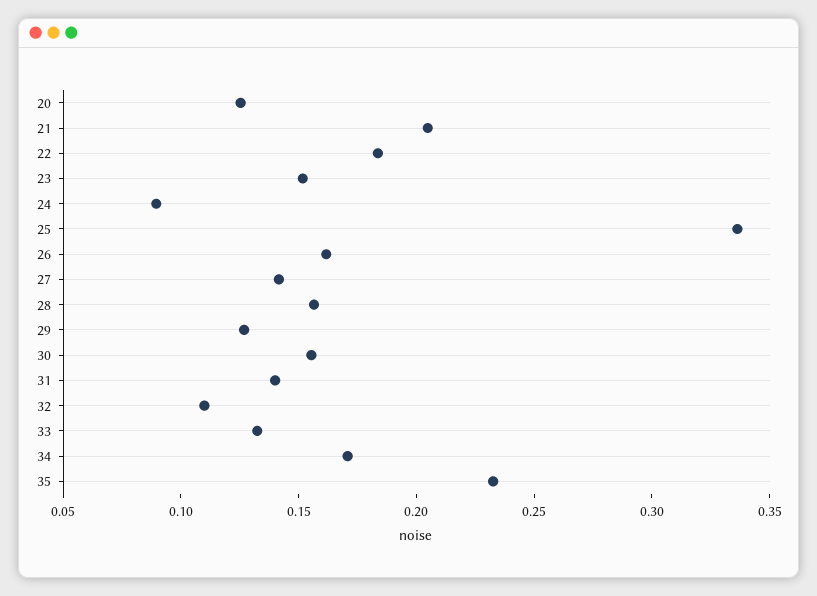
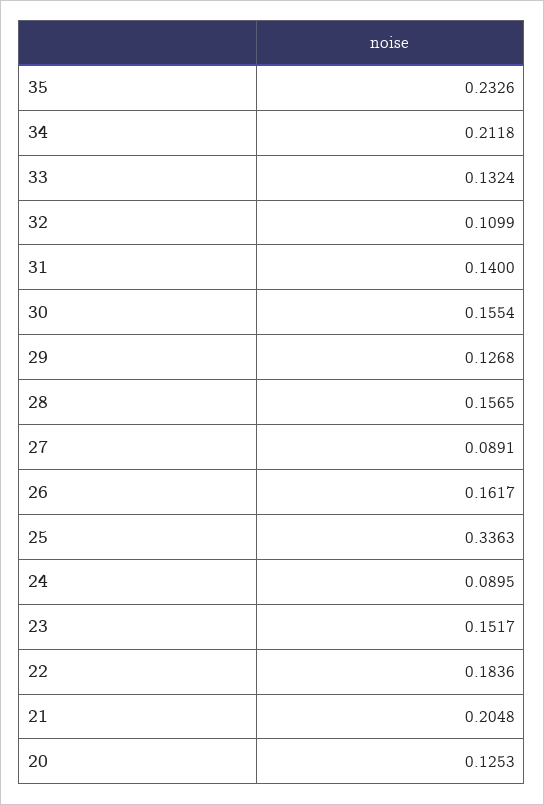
27: 0.14 -> 0.0891
34: 0.17 -> 0.2118

